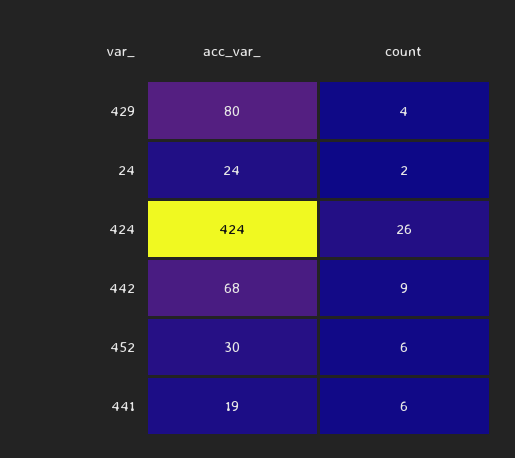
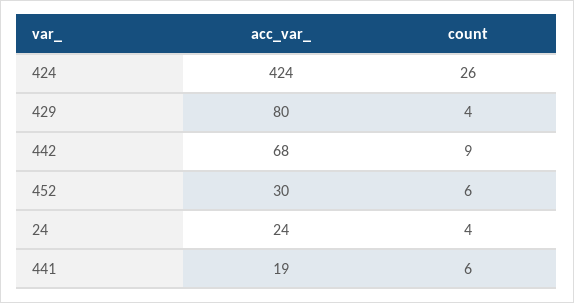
count, 24: 2 -> 4

